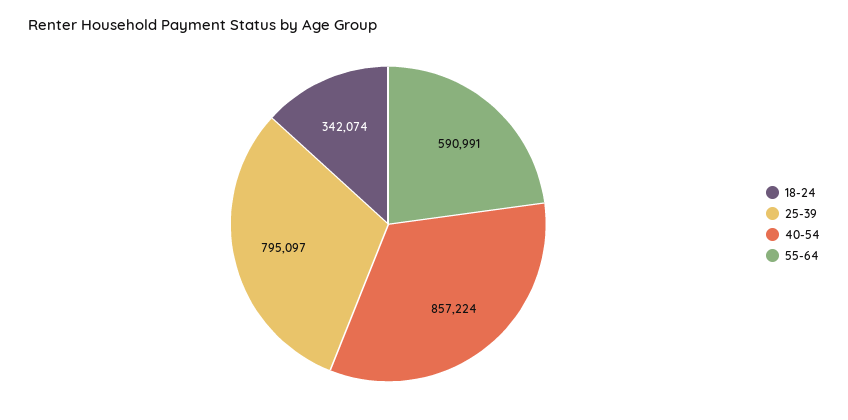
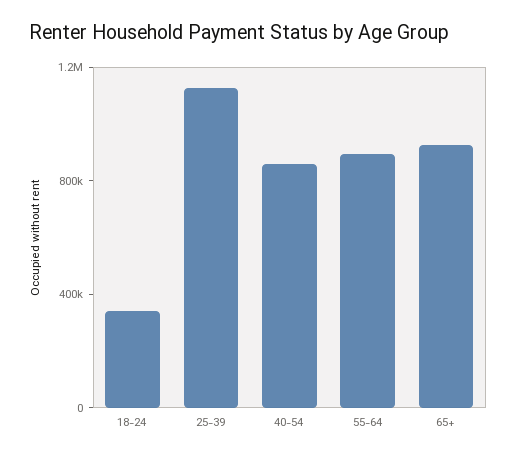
25-39: 795097 -> 1100000
55-64: 590991 -> 900000
65+: none -> 900000

